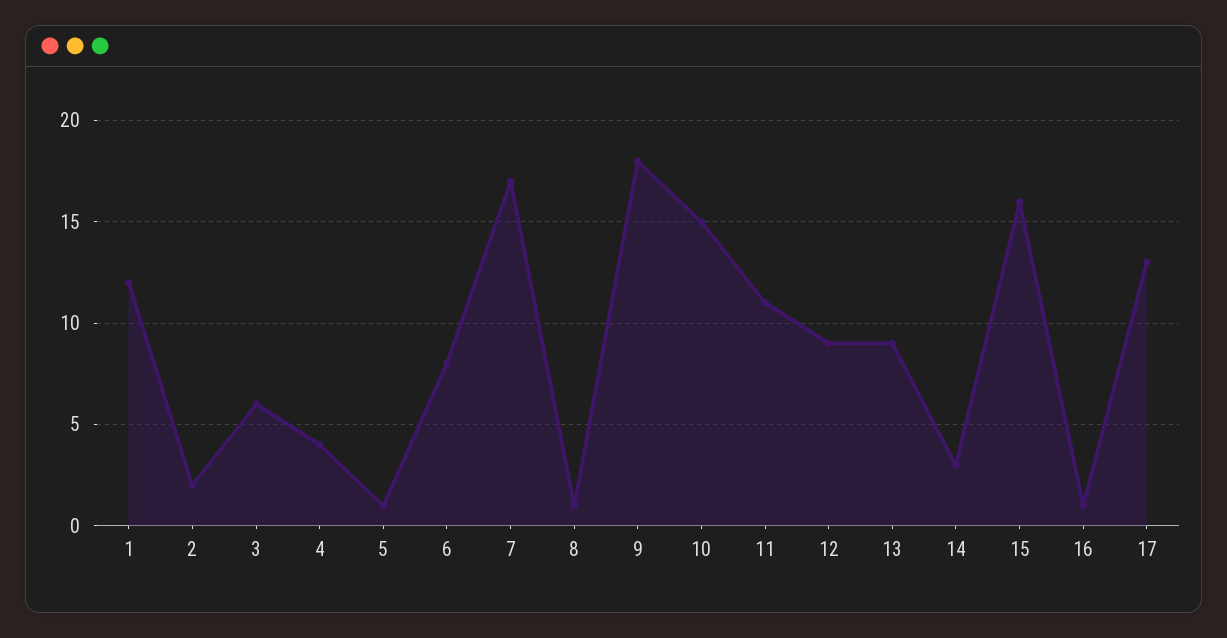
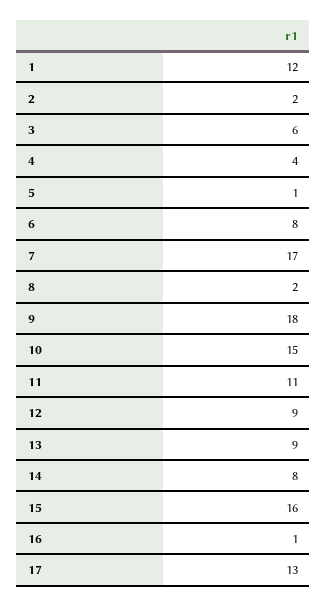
8: 1 -> 2
14: 3 -> 8

